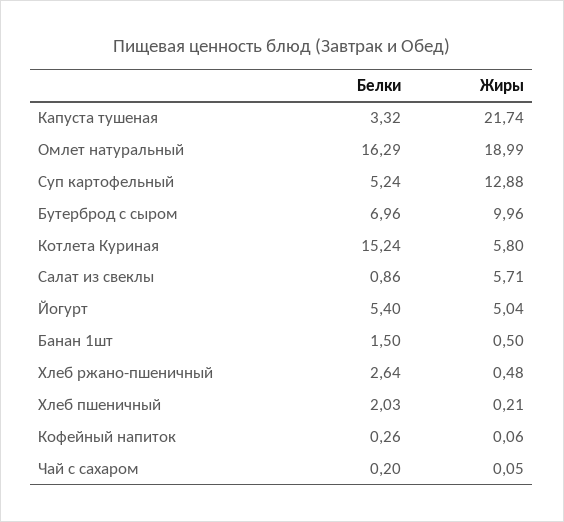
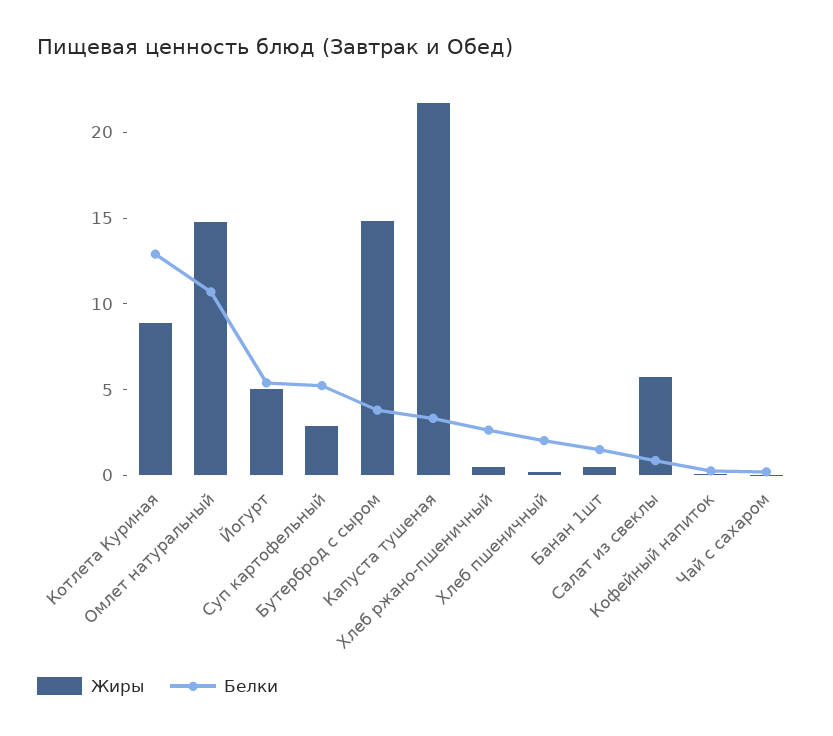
Белки, Омлет натуральный: 16.29 -> 11
Жиры, Омлет натуральный: 18.99 -> 15
Жиры, Суп картофельный: 12.88 -> 3
Белки, Бутерброд с сыром: 6.96 -> 4
Жиры, Бутерброд с сыром: 9.96 -> 15
Белки, Котлета Куриная: 15.24 -> 13
Жиры, Котлета Куриная: 5.8 -> 9

